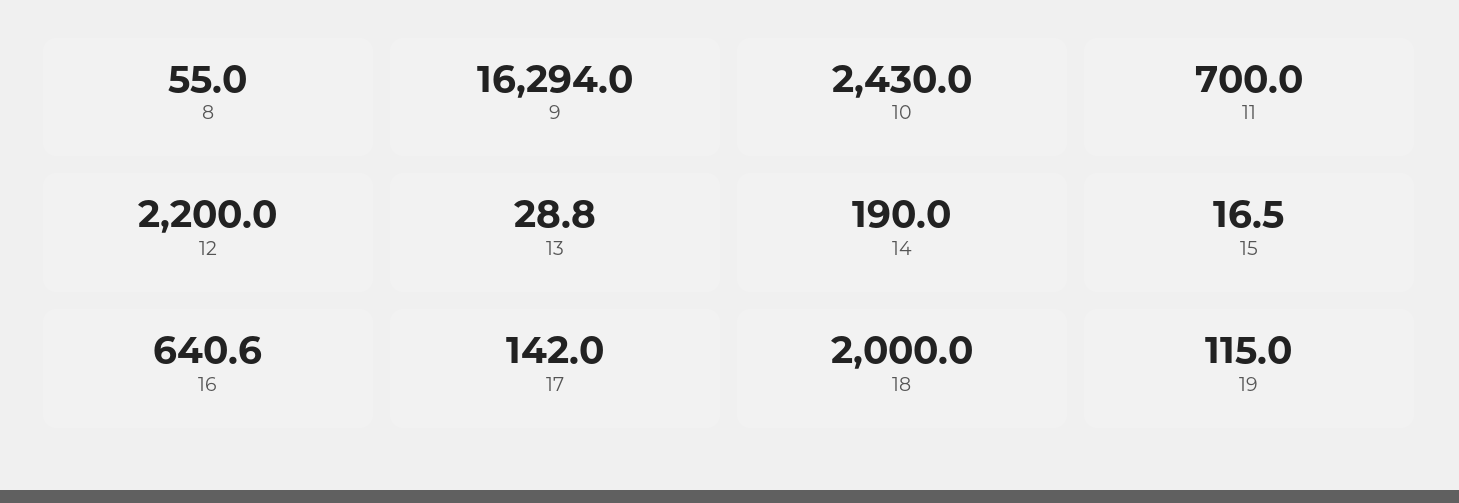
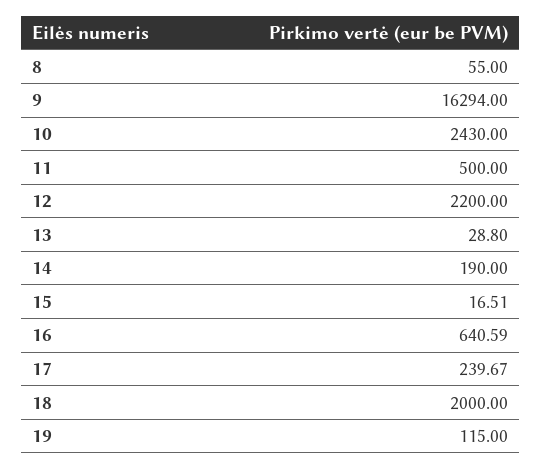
11: 700 -> 500
17: 142 -> 239.67

